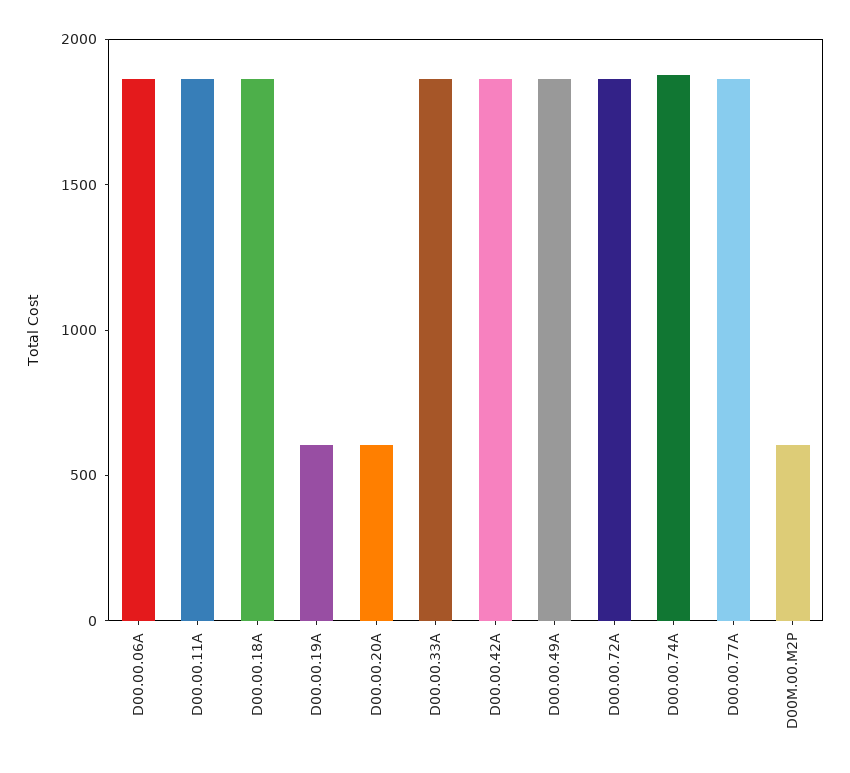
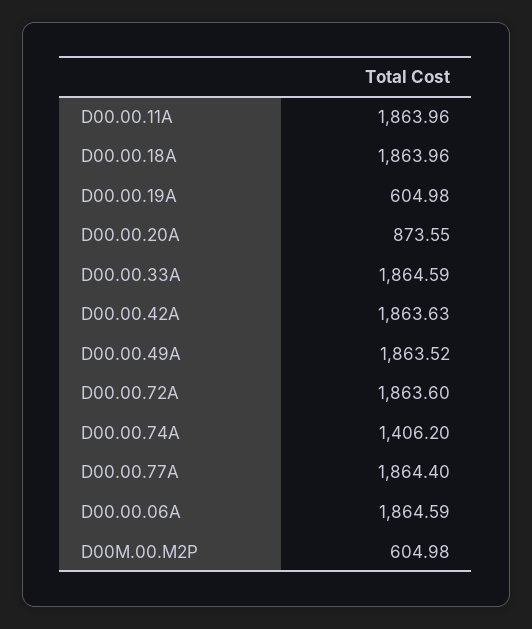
D00.00.20A: 600 -> 873.55
D00.00.74A: 1900 -> 1406.2

